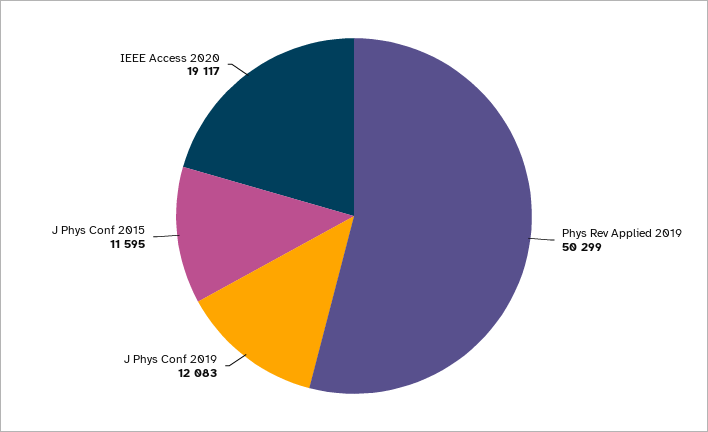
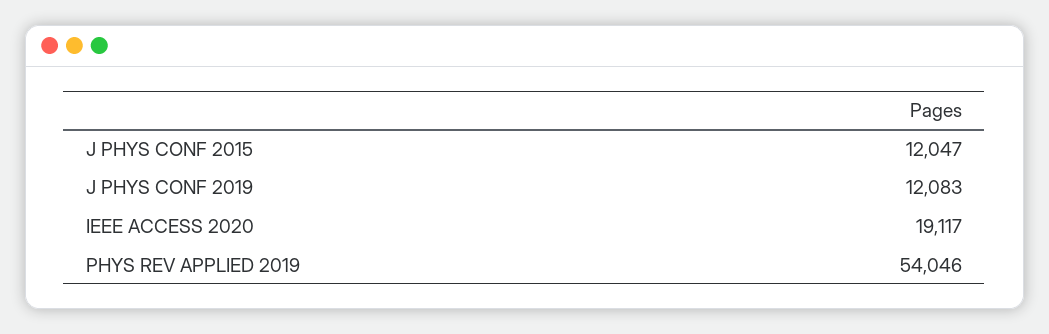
Phys Rev Applied 2019: 50299 -> 54046
J Phys Conf 2015: 11595 -> 12047

